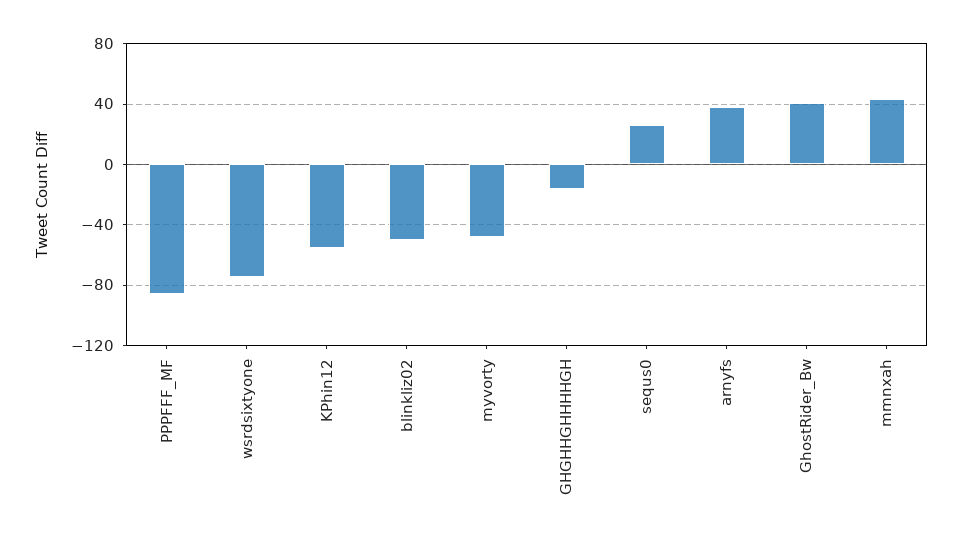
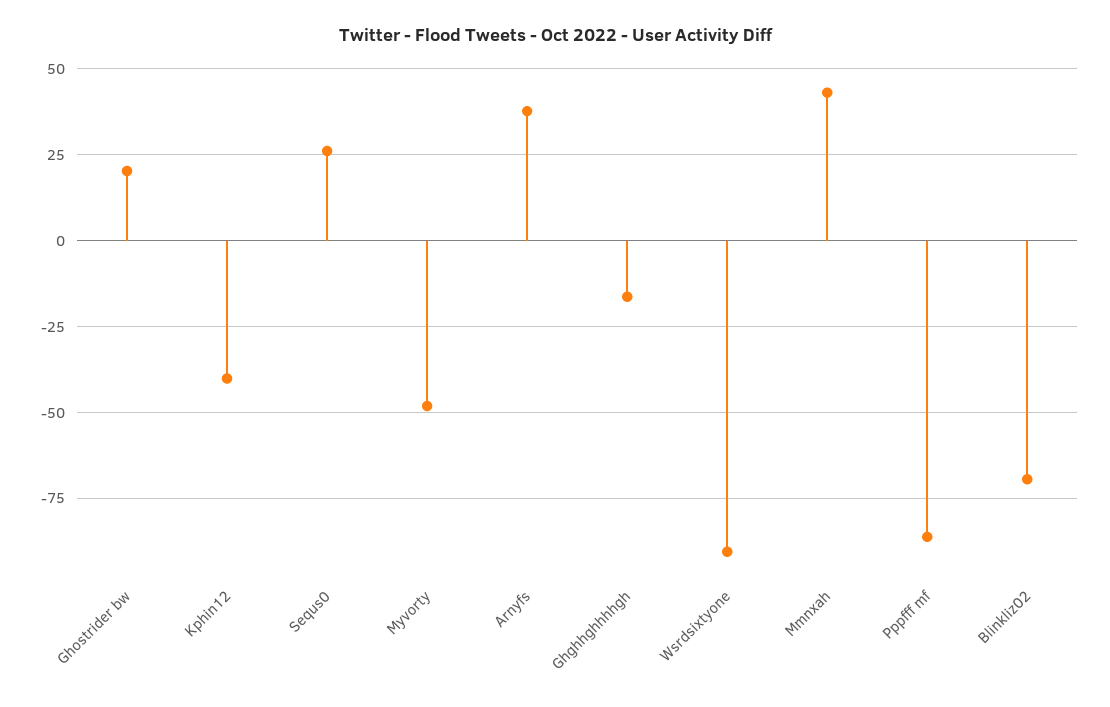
wsrdsixtyone: -75 -> -90
KPhin12: -55 -> -40
blinkliz02: -50 -> -70
GhostRider_Bw: 40 -> 20

